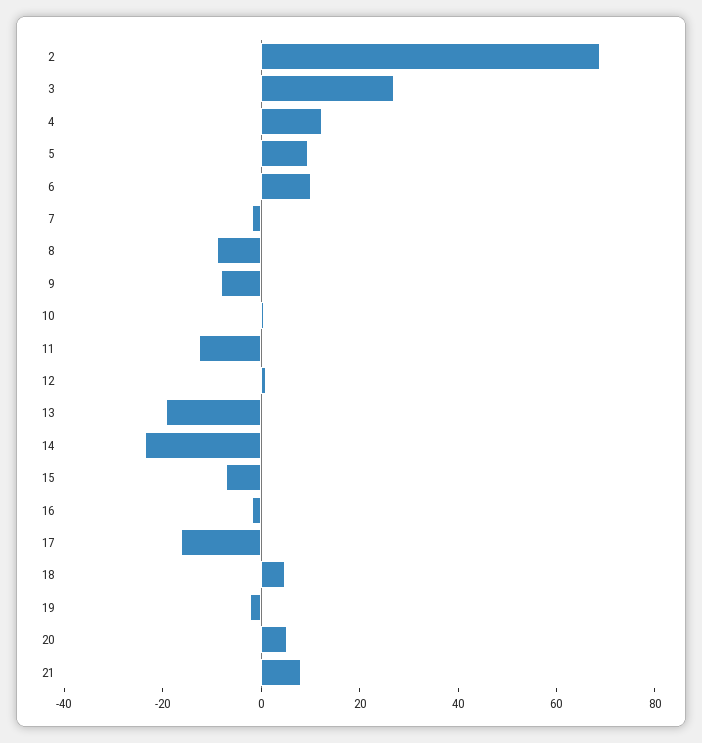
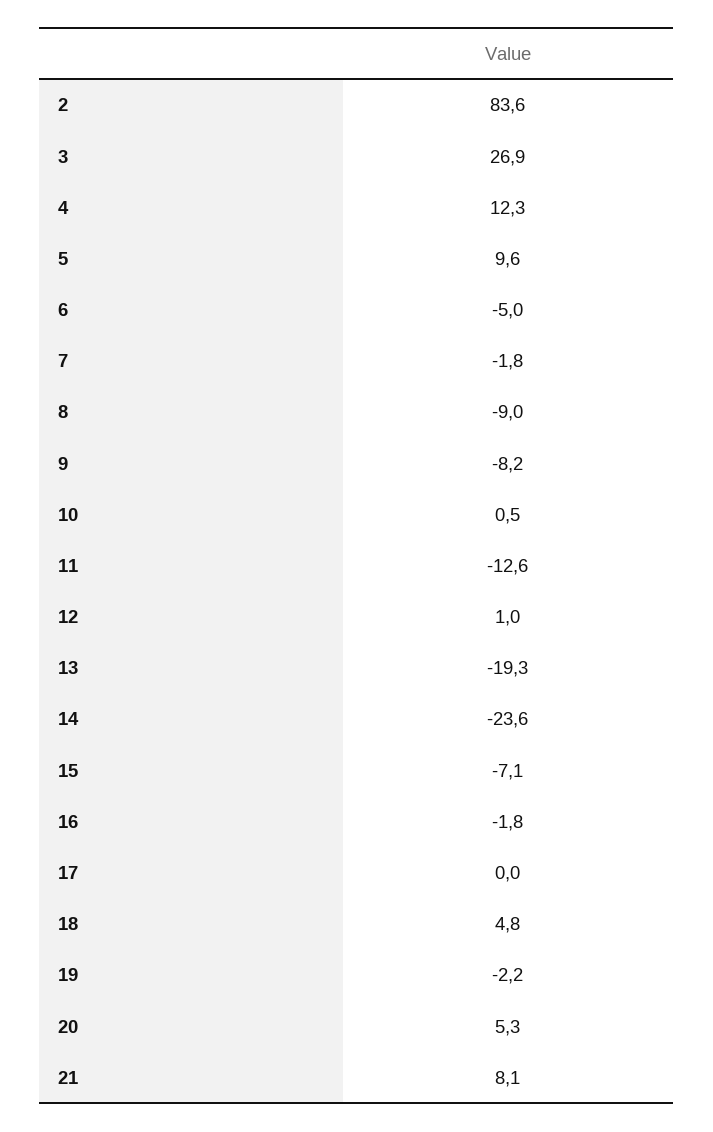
2: 70 -> 83.6
6: 10 -> -5
17: -15 -> 0

